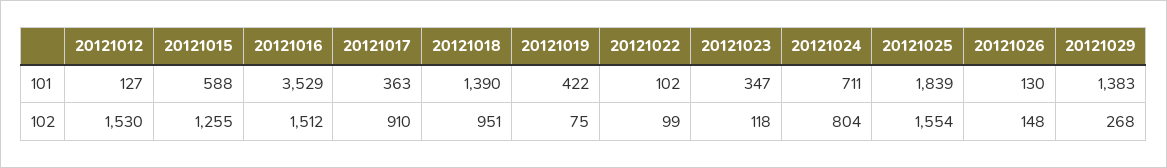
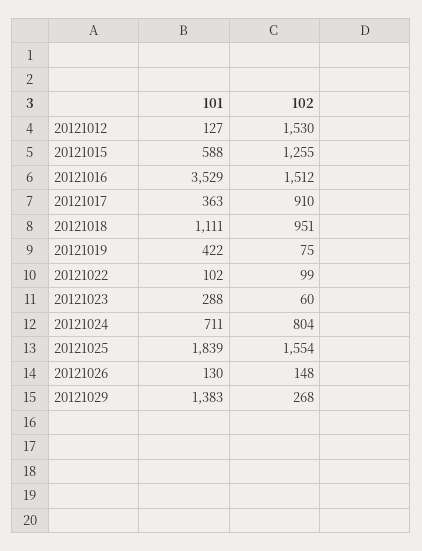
20121018, 101: 1390 -> 1111
20121023, 101: 347 -> 288
20121023, 102: 118 -> 60

